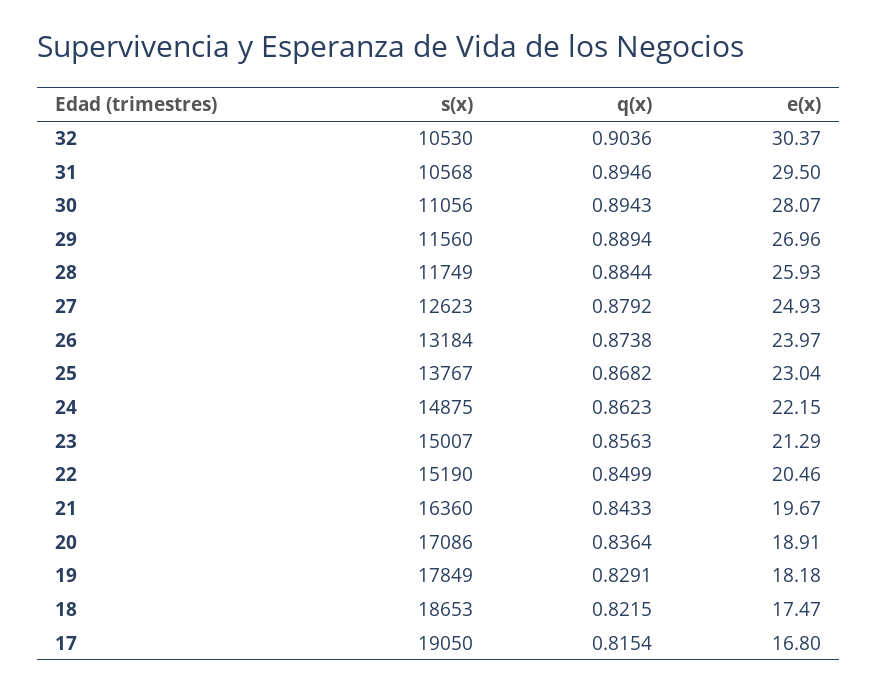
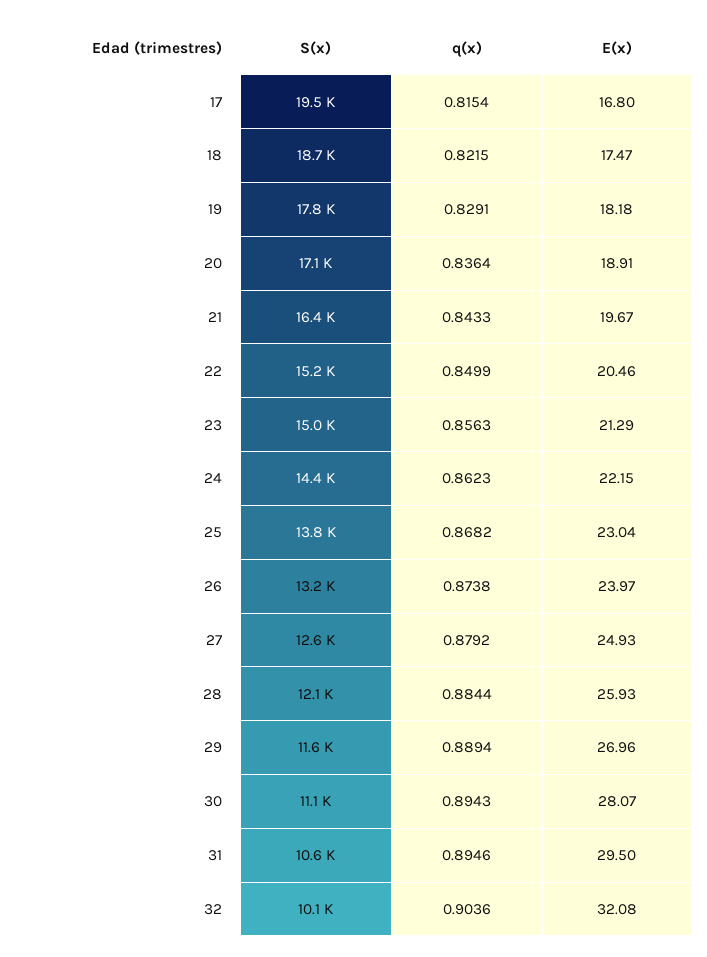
s(x), 32: 10530 -> 10100
e(x), 32: 30.37 -> 32.08
s(x), 28: 11749 -> 12100
s(x), 24: 14875 -> 14400
s(x), 17: 19050 -> 19500

